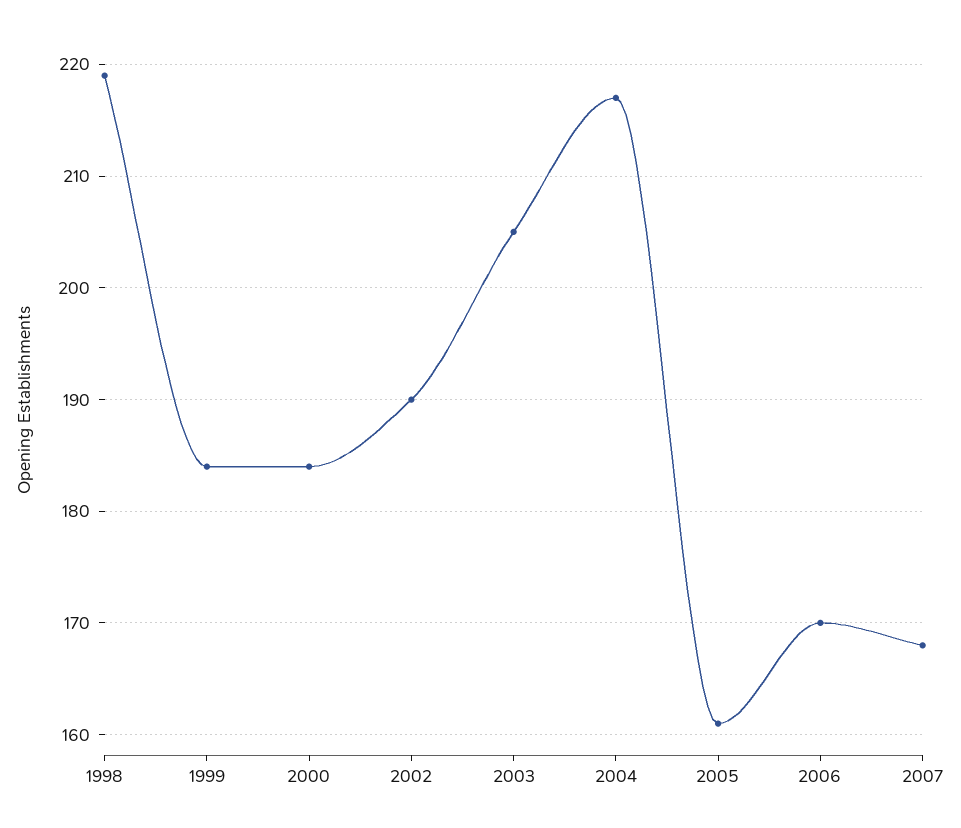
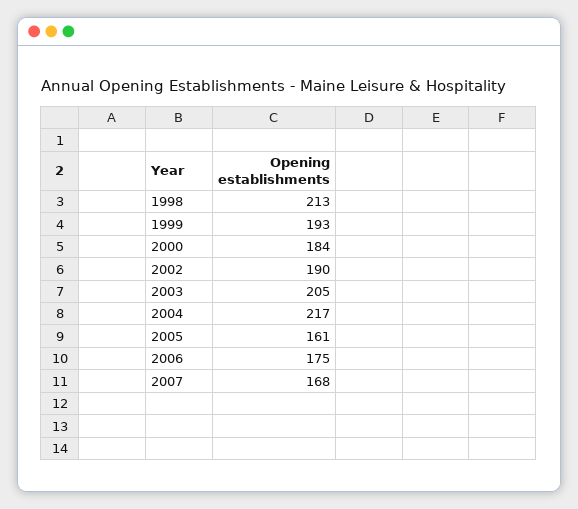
1998: 219 -> 213
1999: 184 -> 193
2006: 170 -> 175

